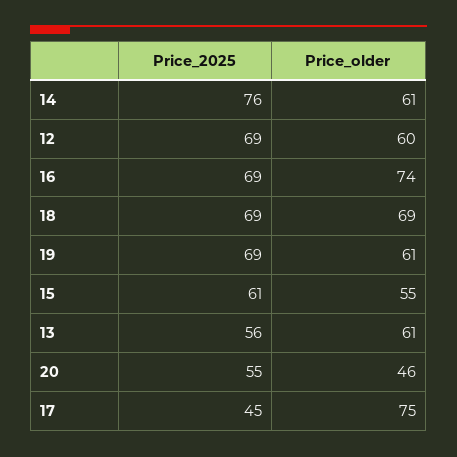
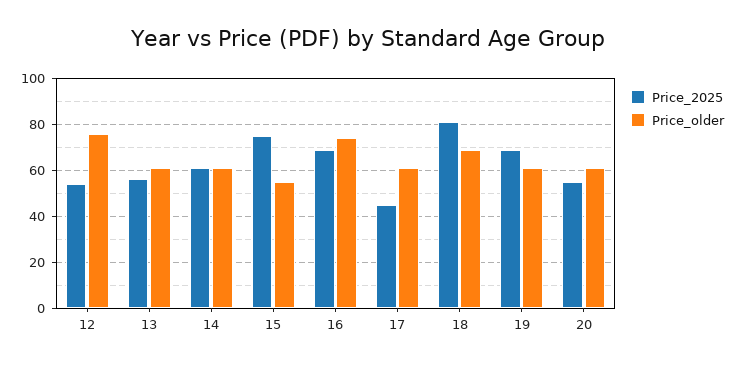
Price_2025, 14: 76 -> 60
Price_2025, 12: 69 -> 55
Price_older, 12: 60 -> 75
Price_2025, 18: 69 -> 80
Price_2025, 15: 61 -> 75
Price_older, 20: 46 -> 60
Price_older, 17: 75 -> 60

